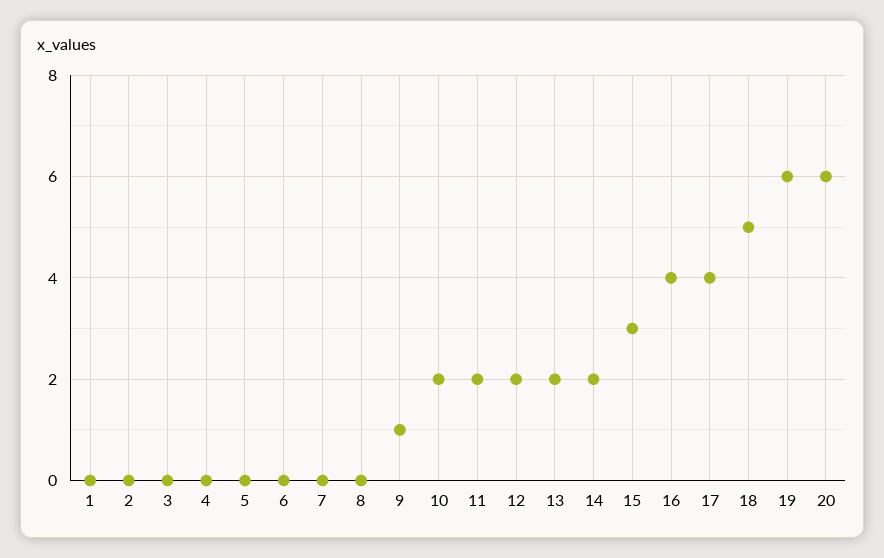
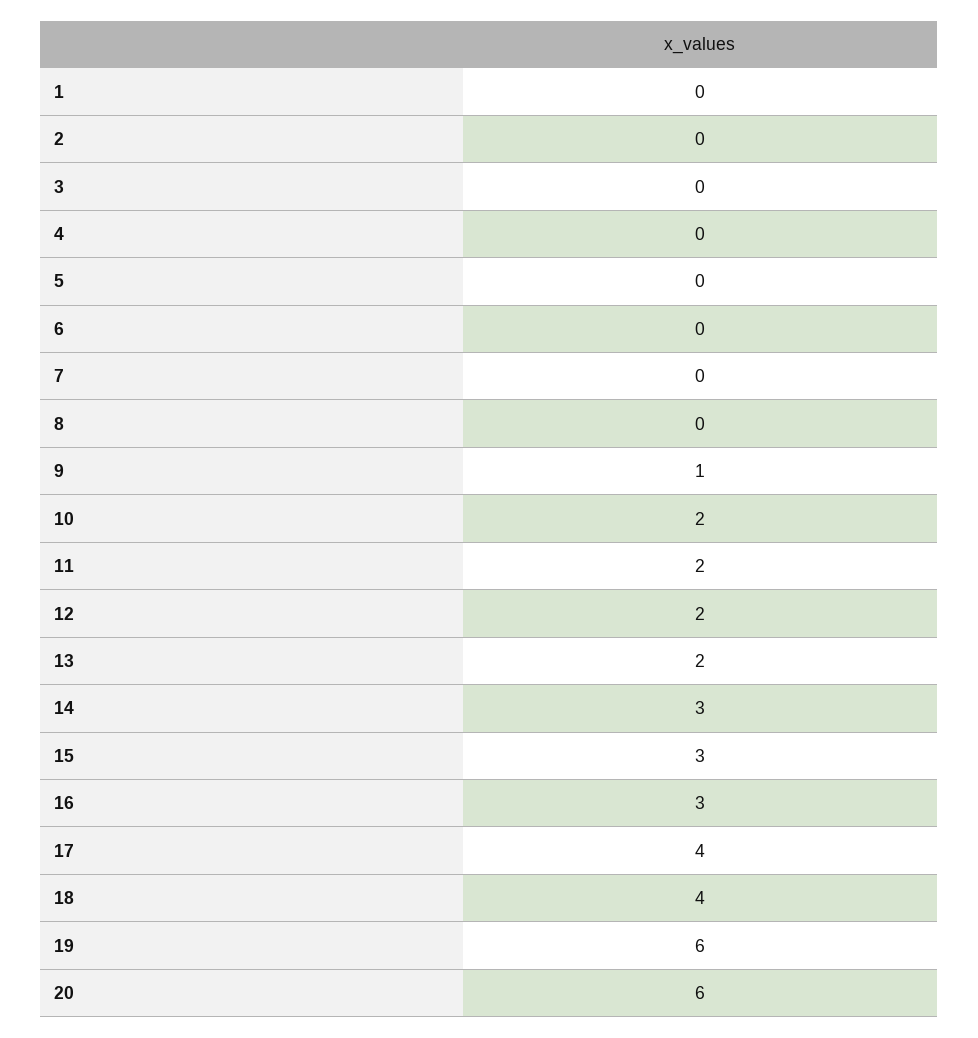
14: 2 -> 3
16: 4 -> 3
18: 5 -> 4

